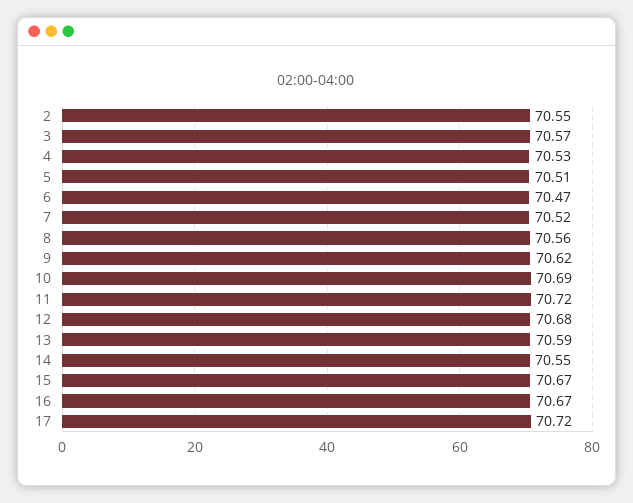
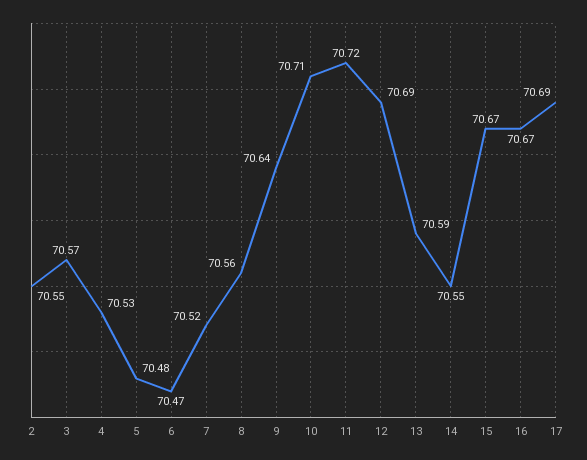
5: 70.51 -> 70.48
9: 70.62 -> 70.64
10: 70.69 -> 70.71
12: 70.68 -> 70.69
17: 70.72 -> 70.69

